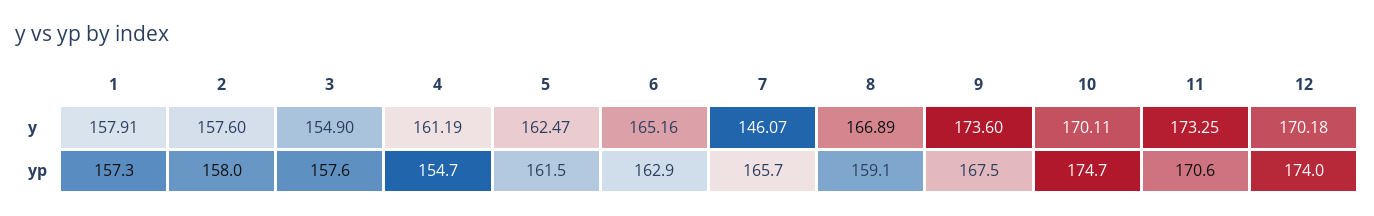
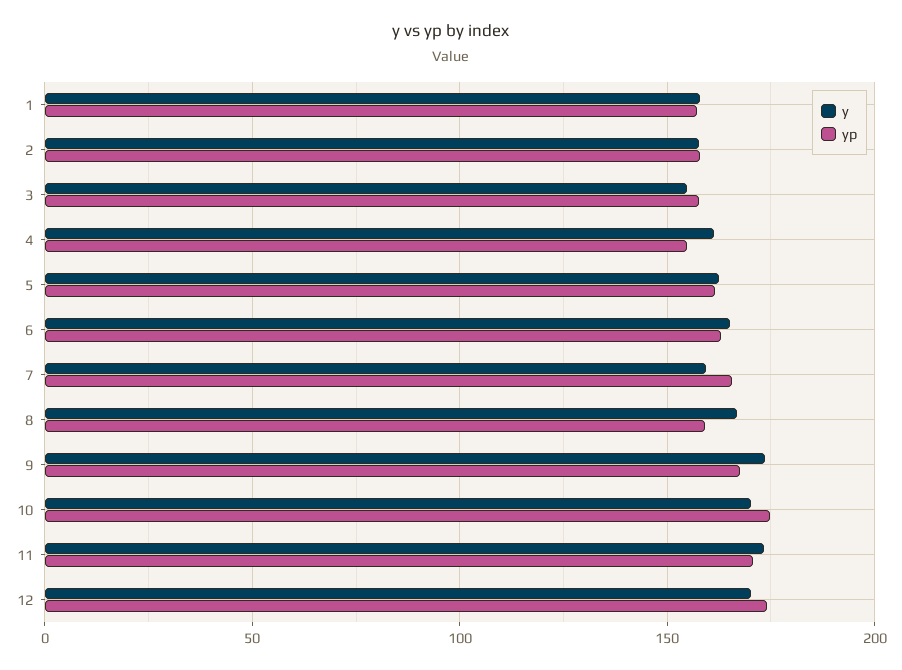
y, 7: 146.07 -> 160

